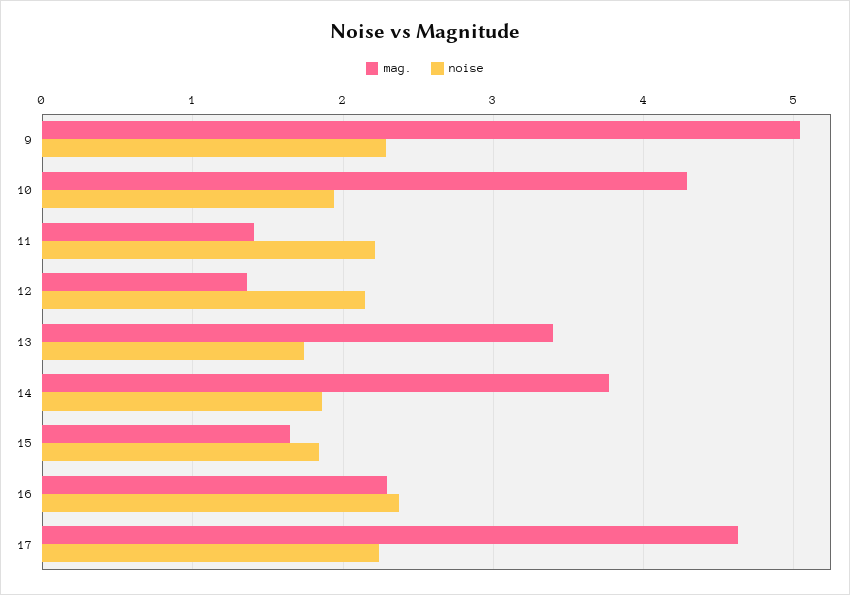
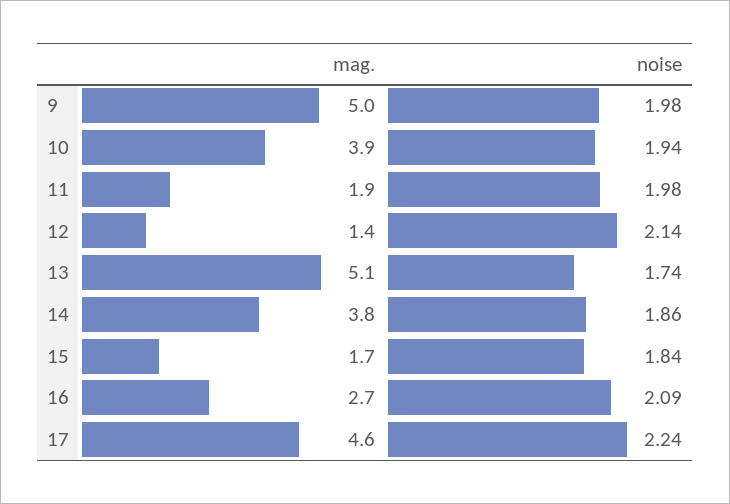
noise, 9: 2.3 -> 1.98
mag., 10: 4.3 -> 3.9
mag., 11: 1.4 -> 1.9
noise, 11: 2.2 -> 1.98
mag., 13: 3.4 -> 5.1
mag., 16: 2.3 -> 2.7
noise, 16: 2.4 -> 2.09

